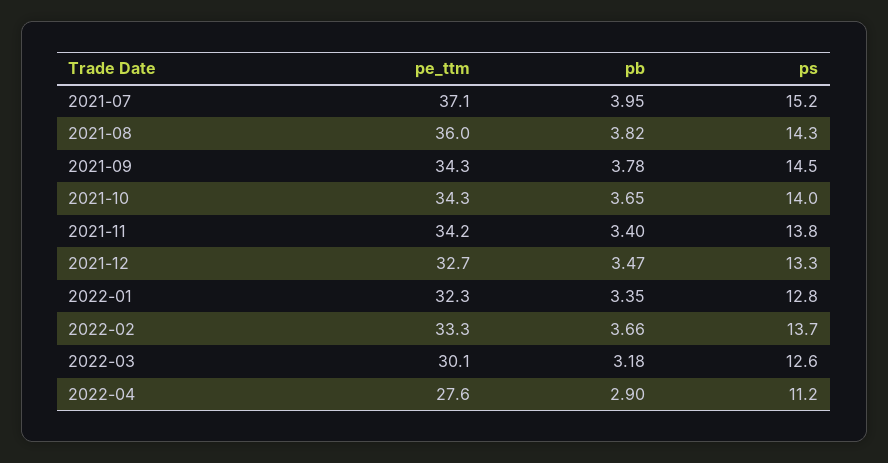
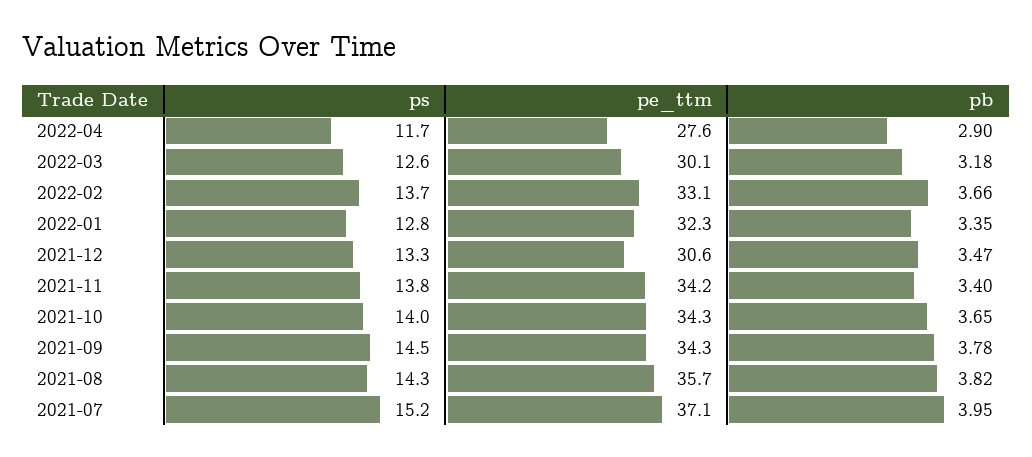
pe_ttm, 2021-08: 36 -> 35.7
pe_ttm, 2021-12: 32.7 -> 30.6
pe_ttm, 2022-02: 33.3 -> 33.1
ps, 2022-04: 11.2 -> 11.7

